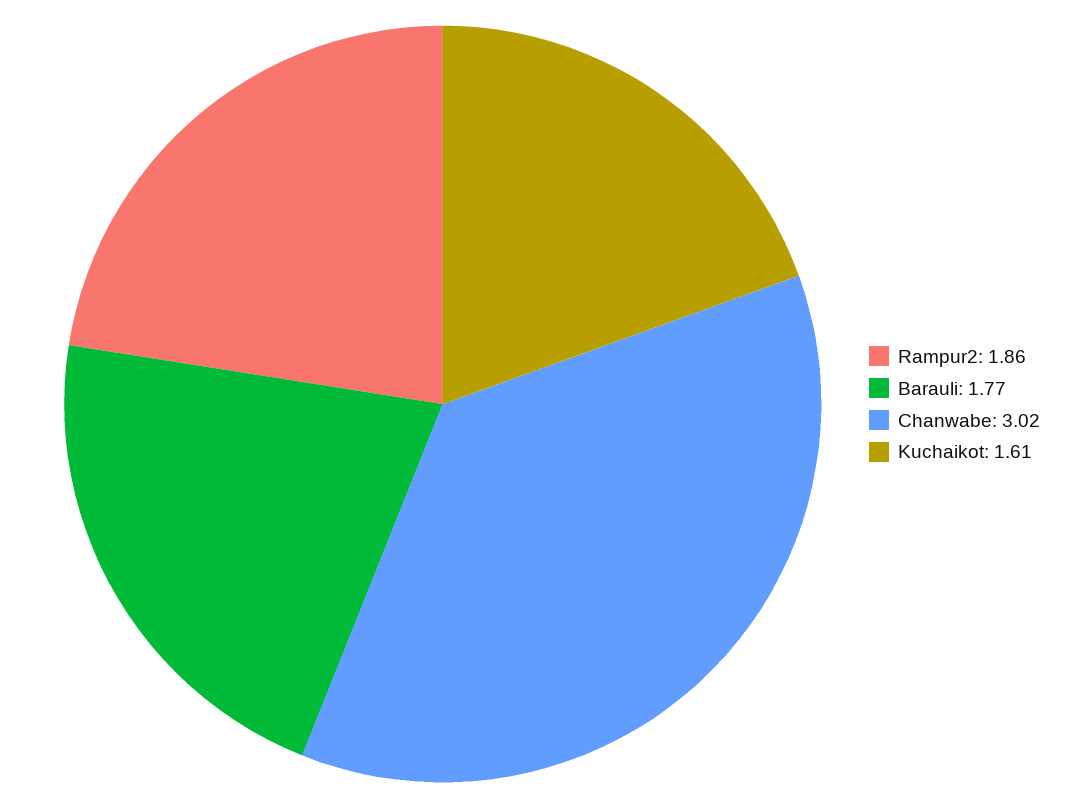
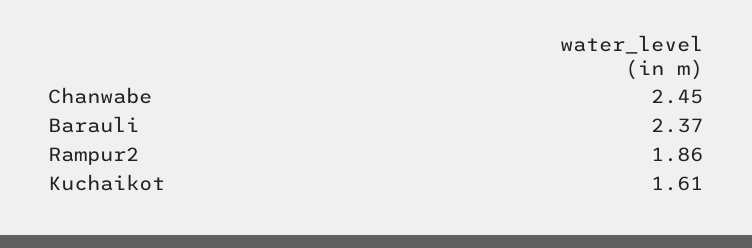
Barauli: 1.77 -> 2.37
Chanwabe: 3.02 -> 2.45

